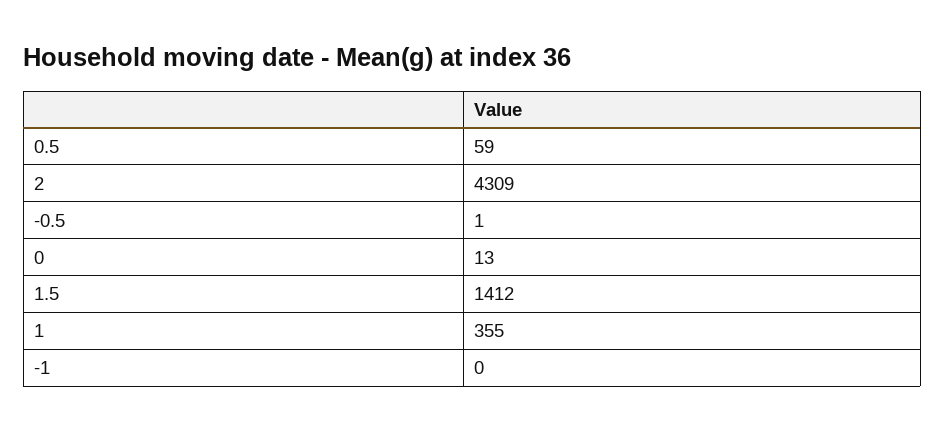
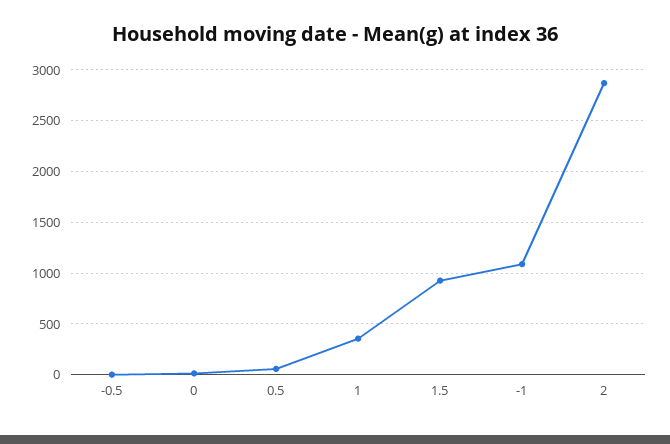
2: 4309 -> 2900
1.5: 1412 -> 900
-1: 0 -> 1100

